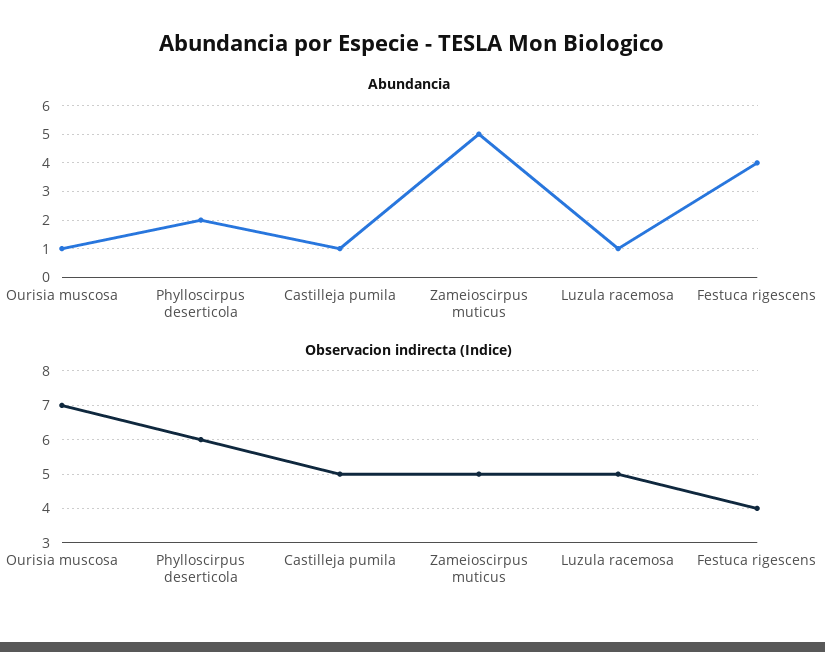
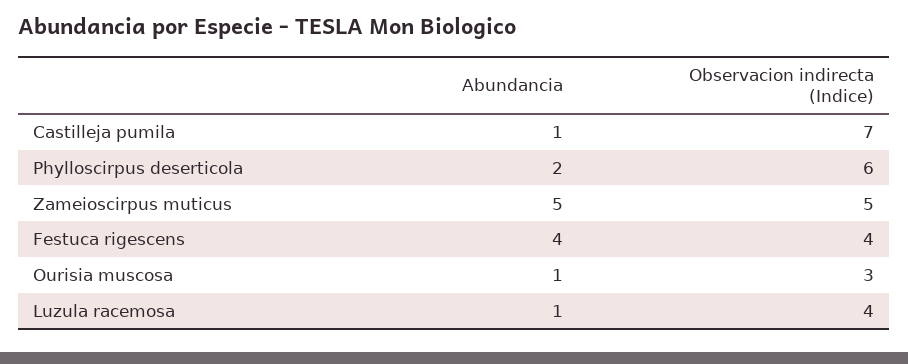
Observacion indirecta (Indice), Ourisia muscosa: 7 -> 3
Observacion indirecta (Indice), Castilleja pumila: 5 -> 7
Observacion indirecta (Indice), Luzula racemosa: 5 -> 4

